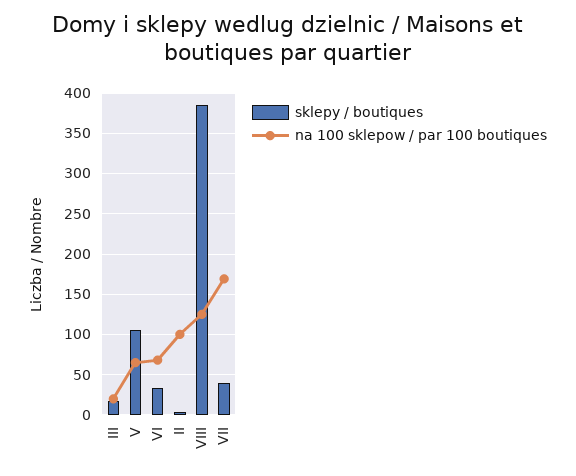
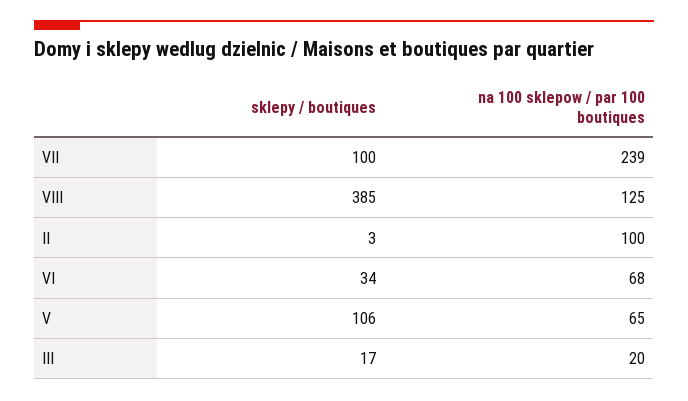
sklepy / boutiques, VII: 40 -> 100
na 100 sklepow / par 100 boutiques, VII: 170 -> 239

